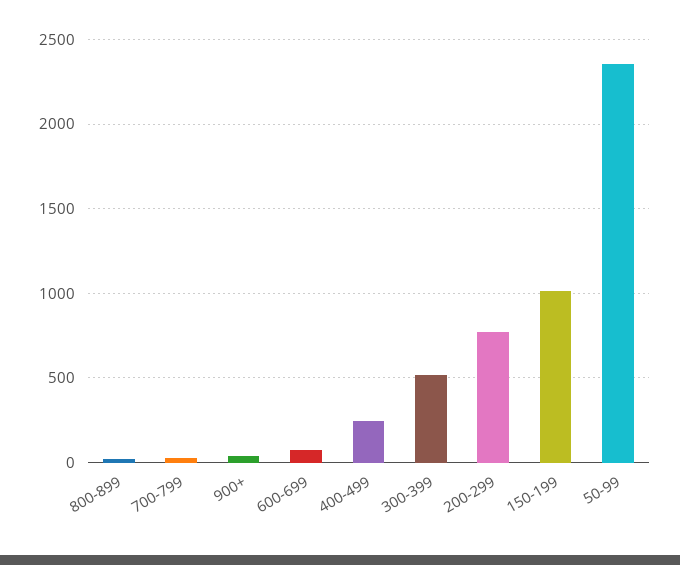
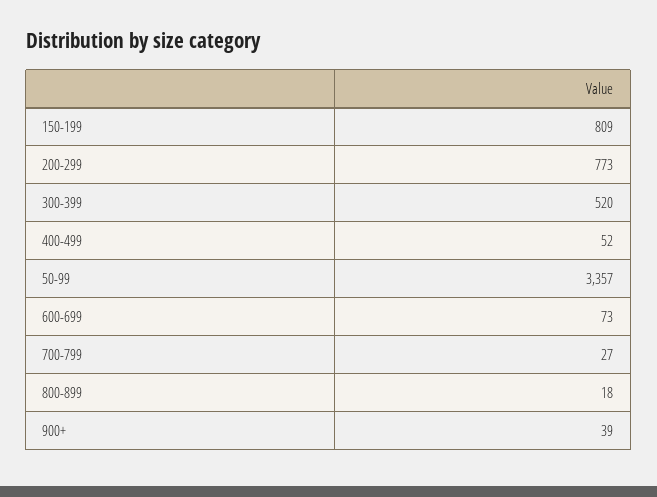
400-499: 250 -> 52
150-199: 1000 -> 809
50-99: 2350 -> 3357

